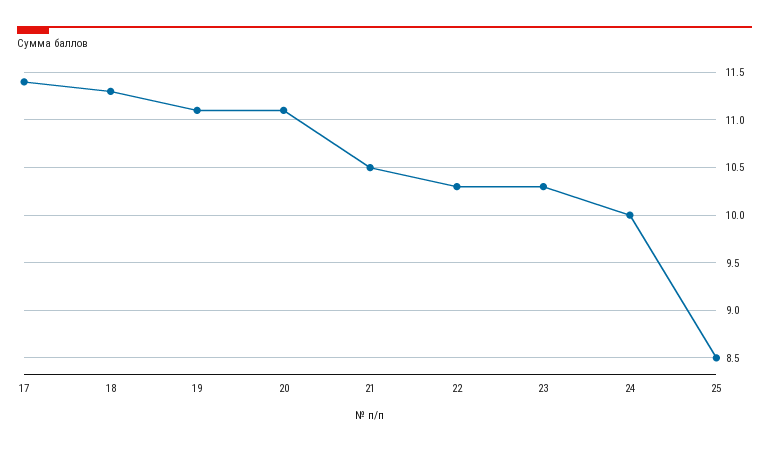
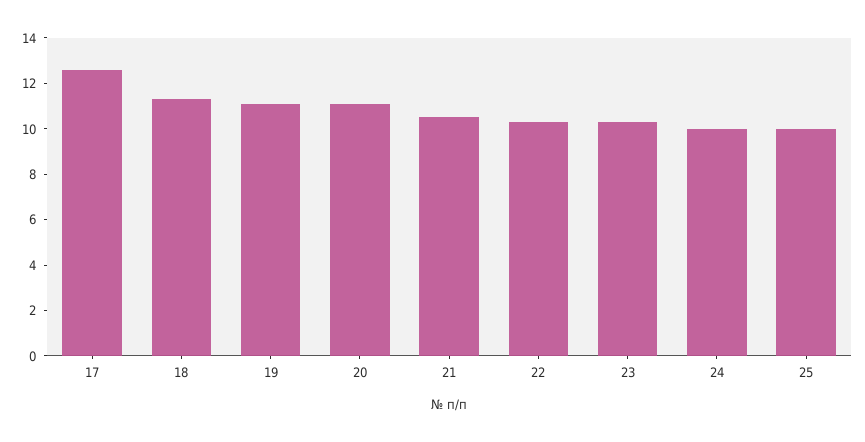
17: 11.4 -> 12.5
25: 8.5 -> 10

